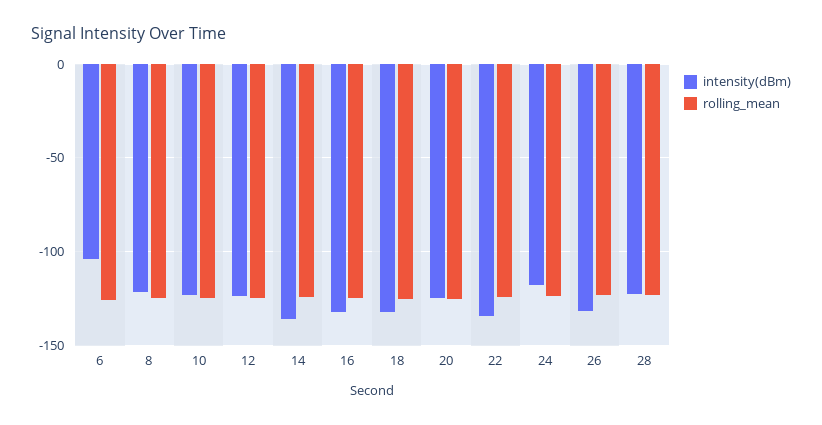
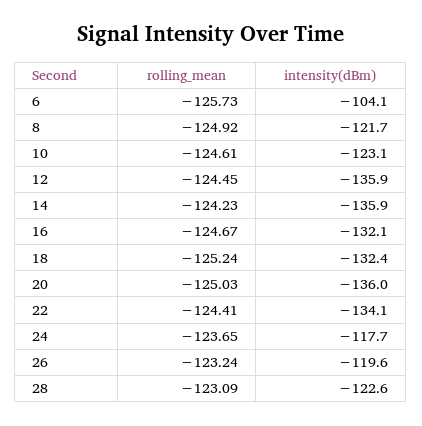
intensity(dBm), 12: -125 -> -135.9
intensity(dBm), 20: -125 -> -136
intensity(dBm), 26: -130 -> -119.6

